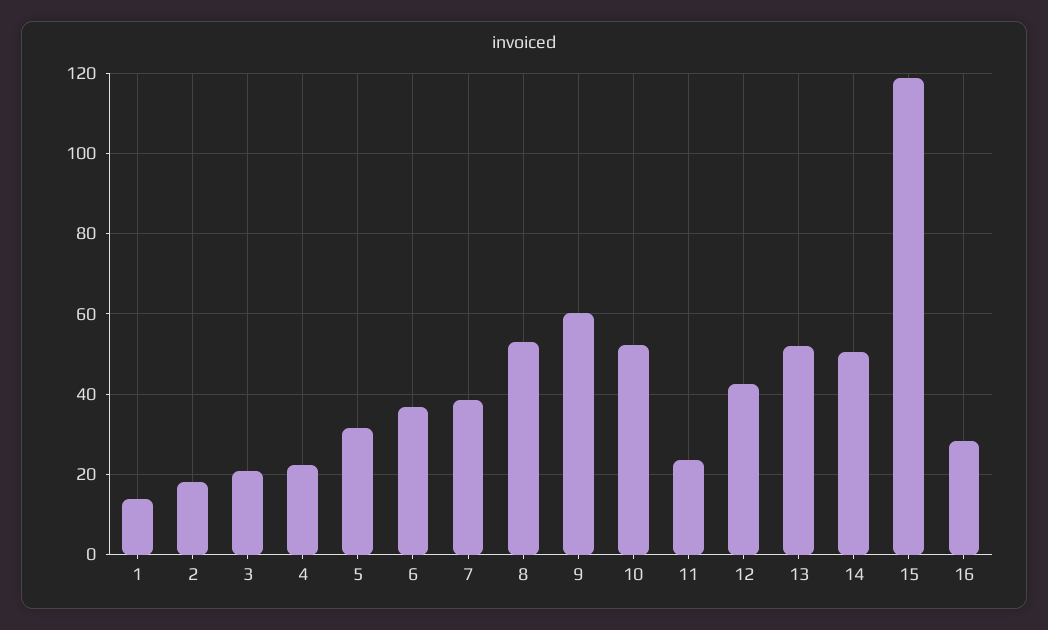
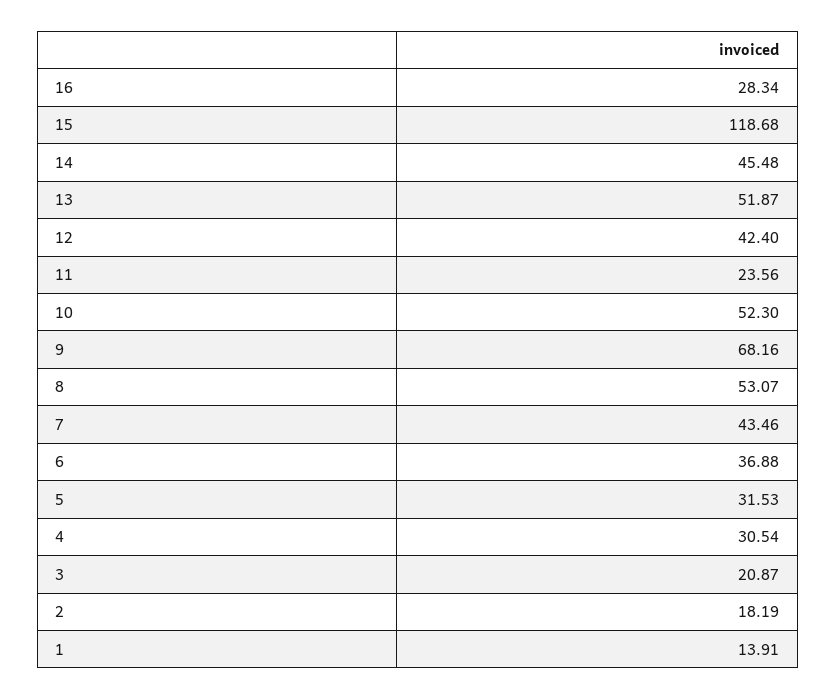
4: 22 -> 30.54
7: 38 -> 43.46
9: 60 -> 68.16
14: 50 -> 45.48

